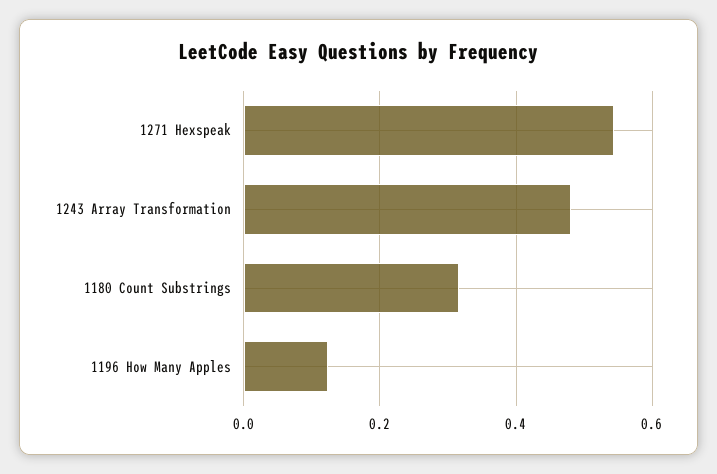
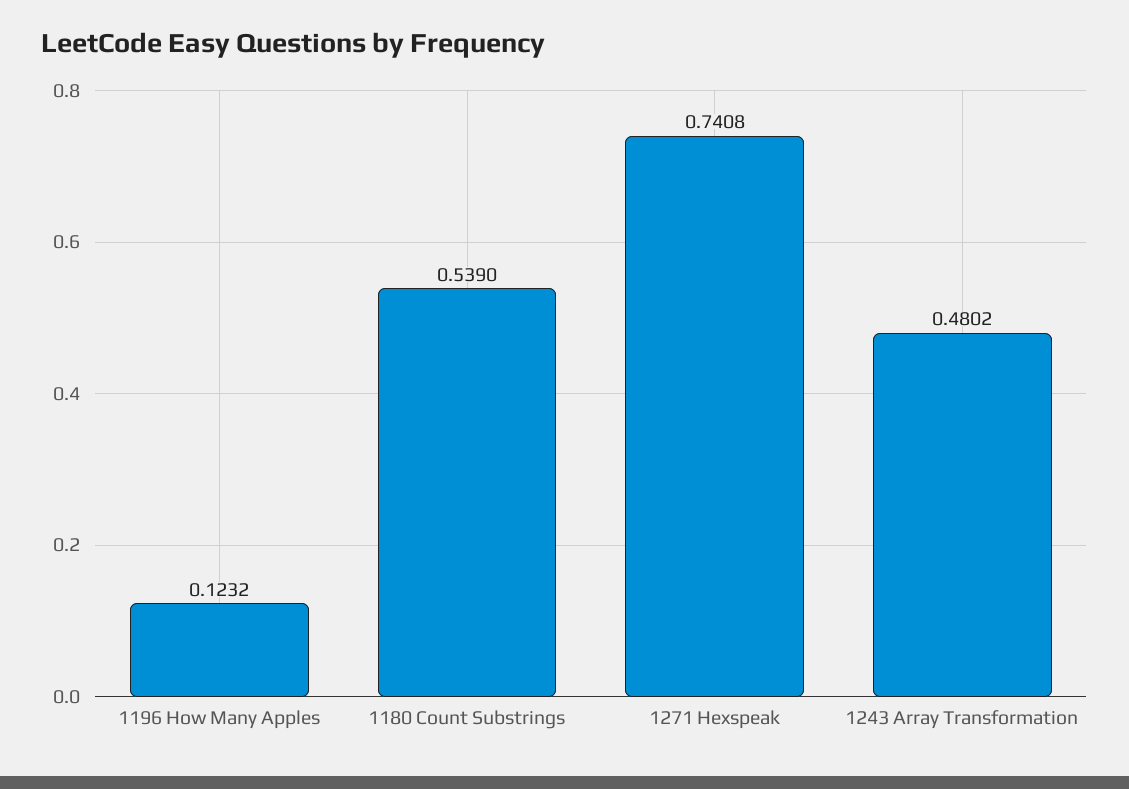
1271 Hexspeak: 0.54 -> 0.7408
1180 Count Substrings: 0.32 -> 0.539

